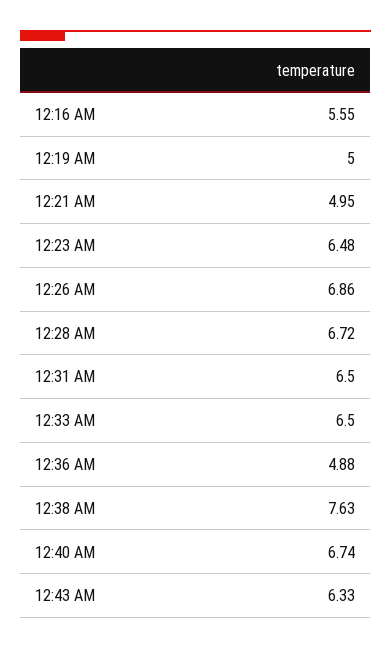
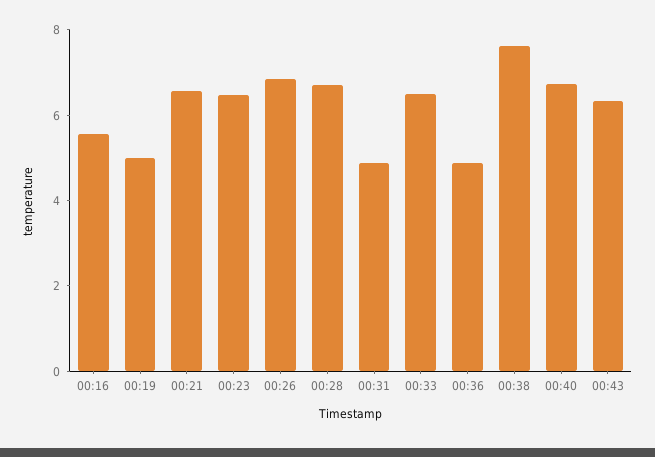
12:21 AM: 4.95 -> 6.5
12:31 AM: 6.5 -> 5

